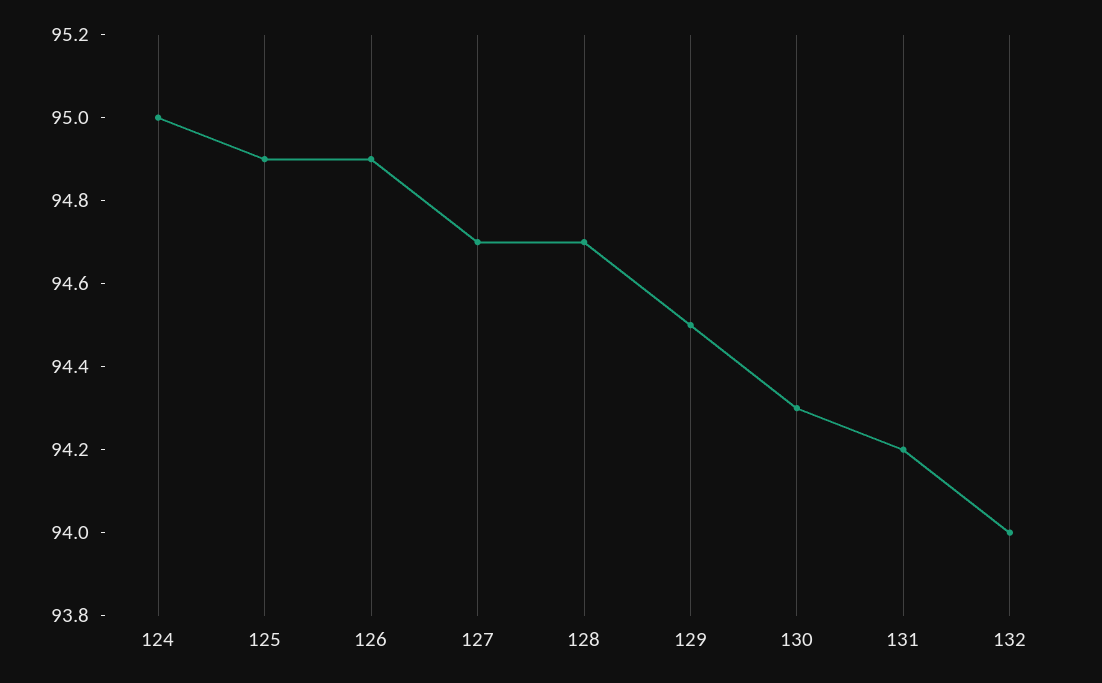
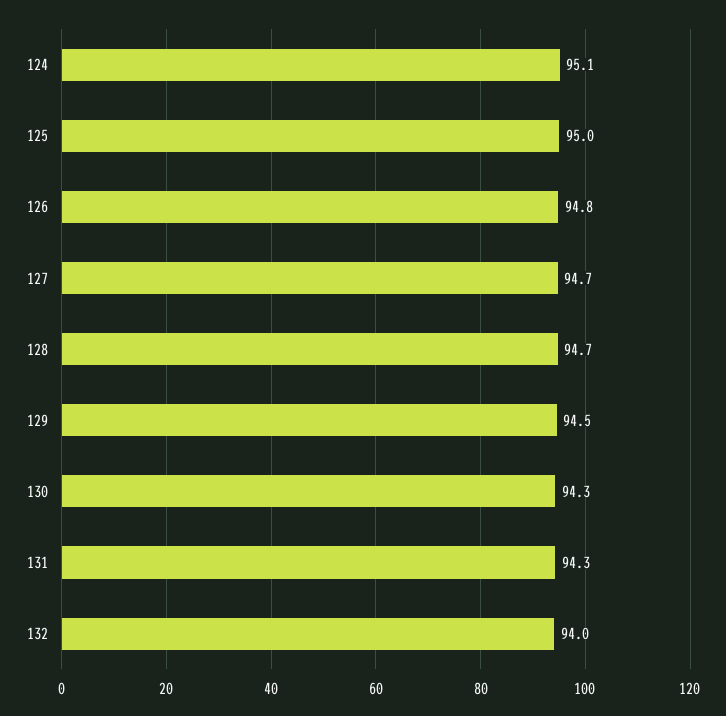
124: 95 -> 95.1
125: 94.9 -> 95
126: 94.9 -> 94.8
131: 94.2 -> 94.3

